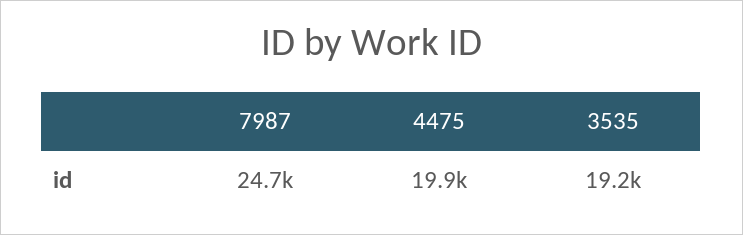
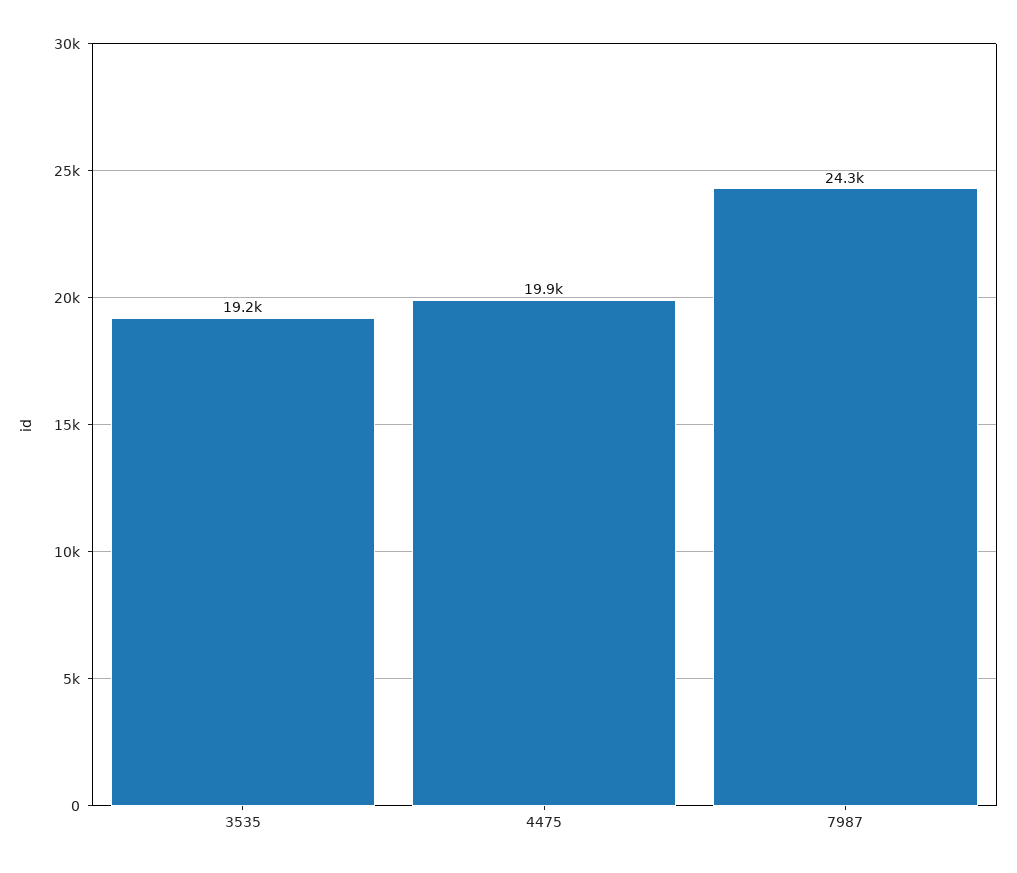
7987: 24700 -> 24300

